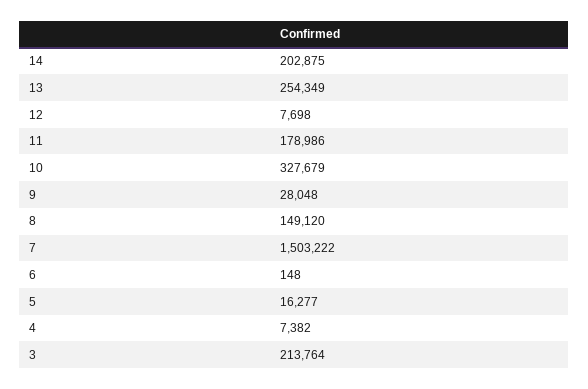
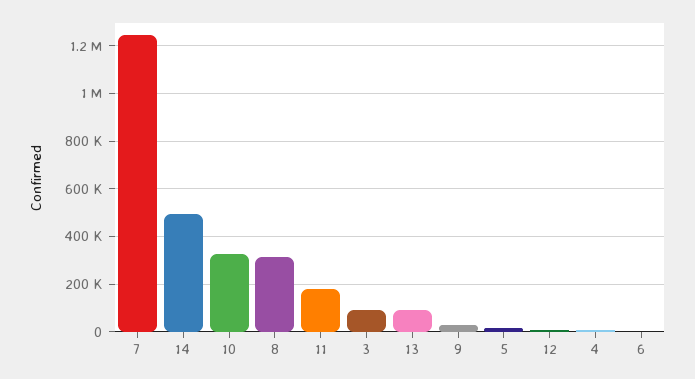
14: 202875 -> 500000
13: 254349 -> 100000
8: 149120 -> 300000
7: 1503222 -> 1250000
3: 213764 -> 100000

